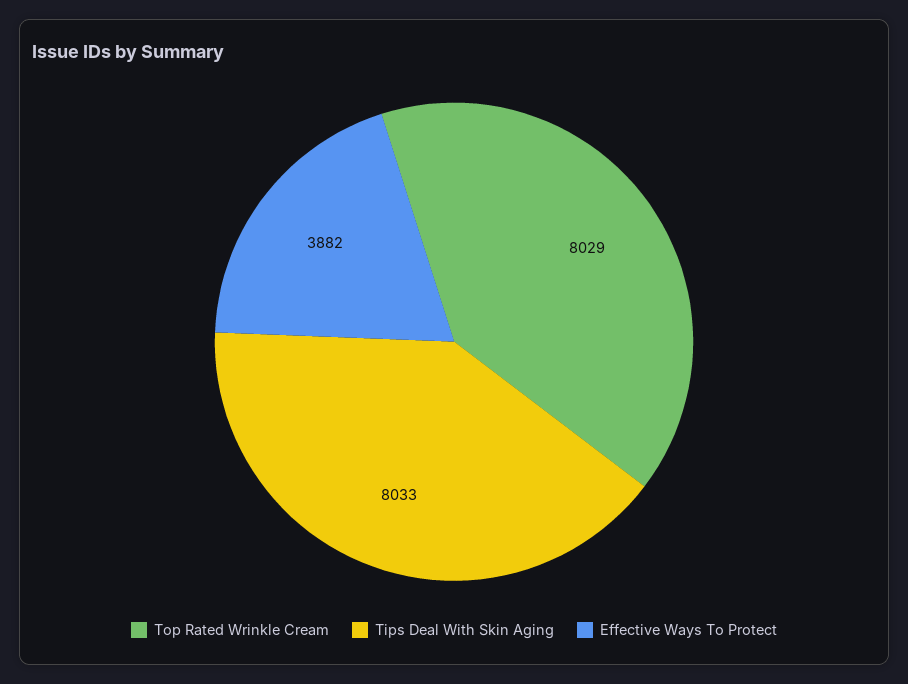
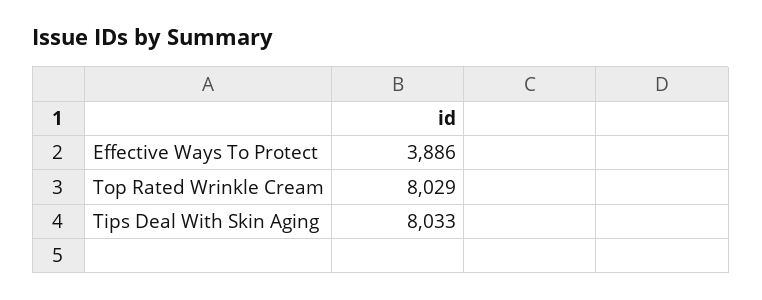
Effective Ways To Protect: 3882 -> 3886

